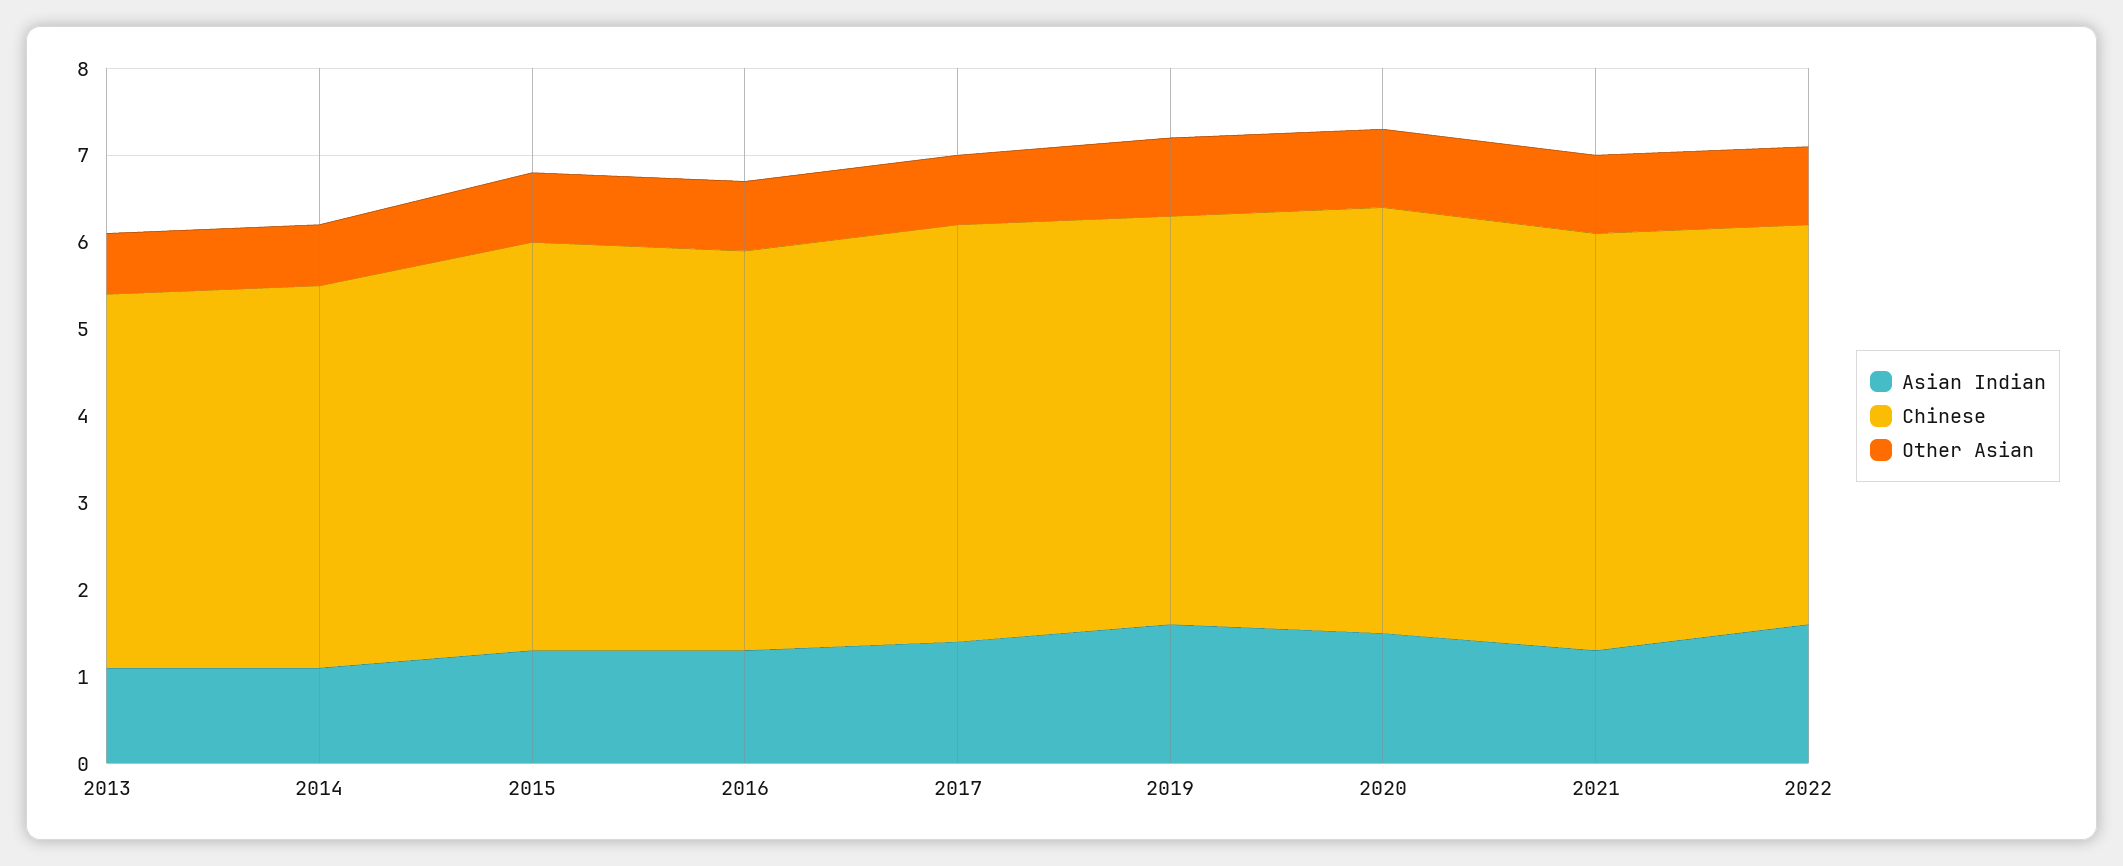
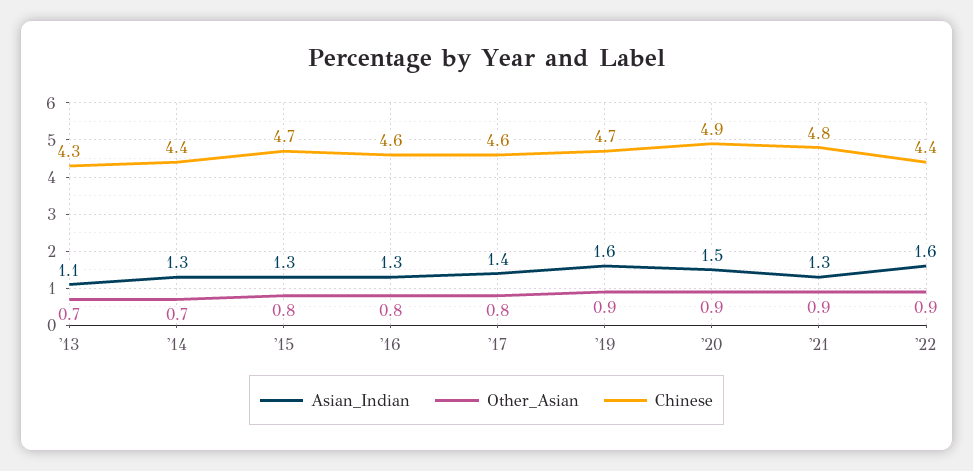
Asian Indian, 2014: 1.1 -> 1.3
Chinese, 2017: 4.8 -> 4.6
Chinese, 2022: 4.6 -> 4.4

